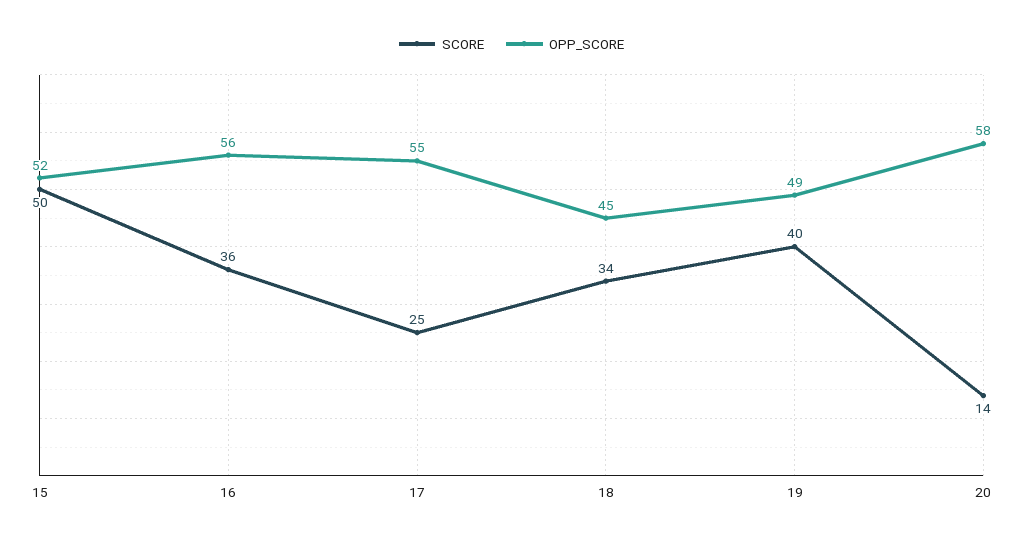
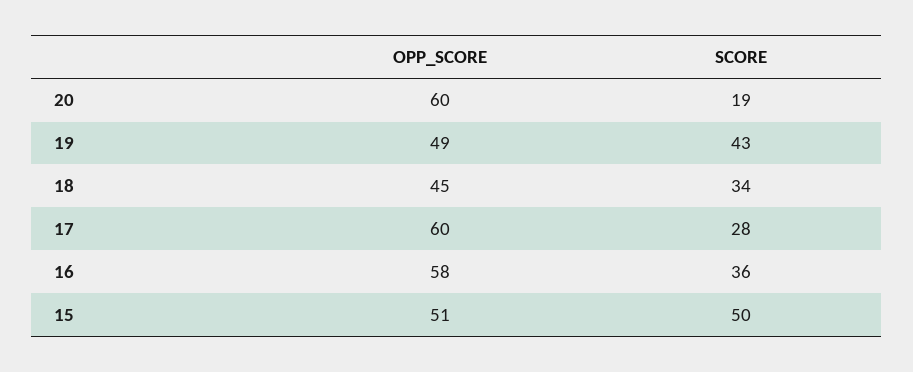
OPP_SCORE, 15: 52 -> 51
OPP_SCORE, 16: 56 -> 58
SCORE, 17: 25 -> 28
OPP_SCORE, 17: 55 -> 60
SCORE, 19: 40 -> 43
SCORE, 20: 14 -> 19
OPP_SCORE, 20: 58 -> 60

